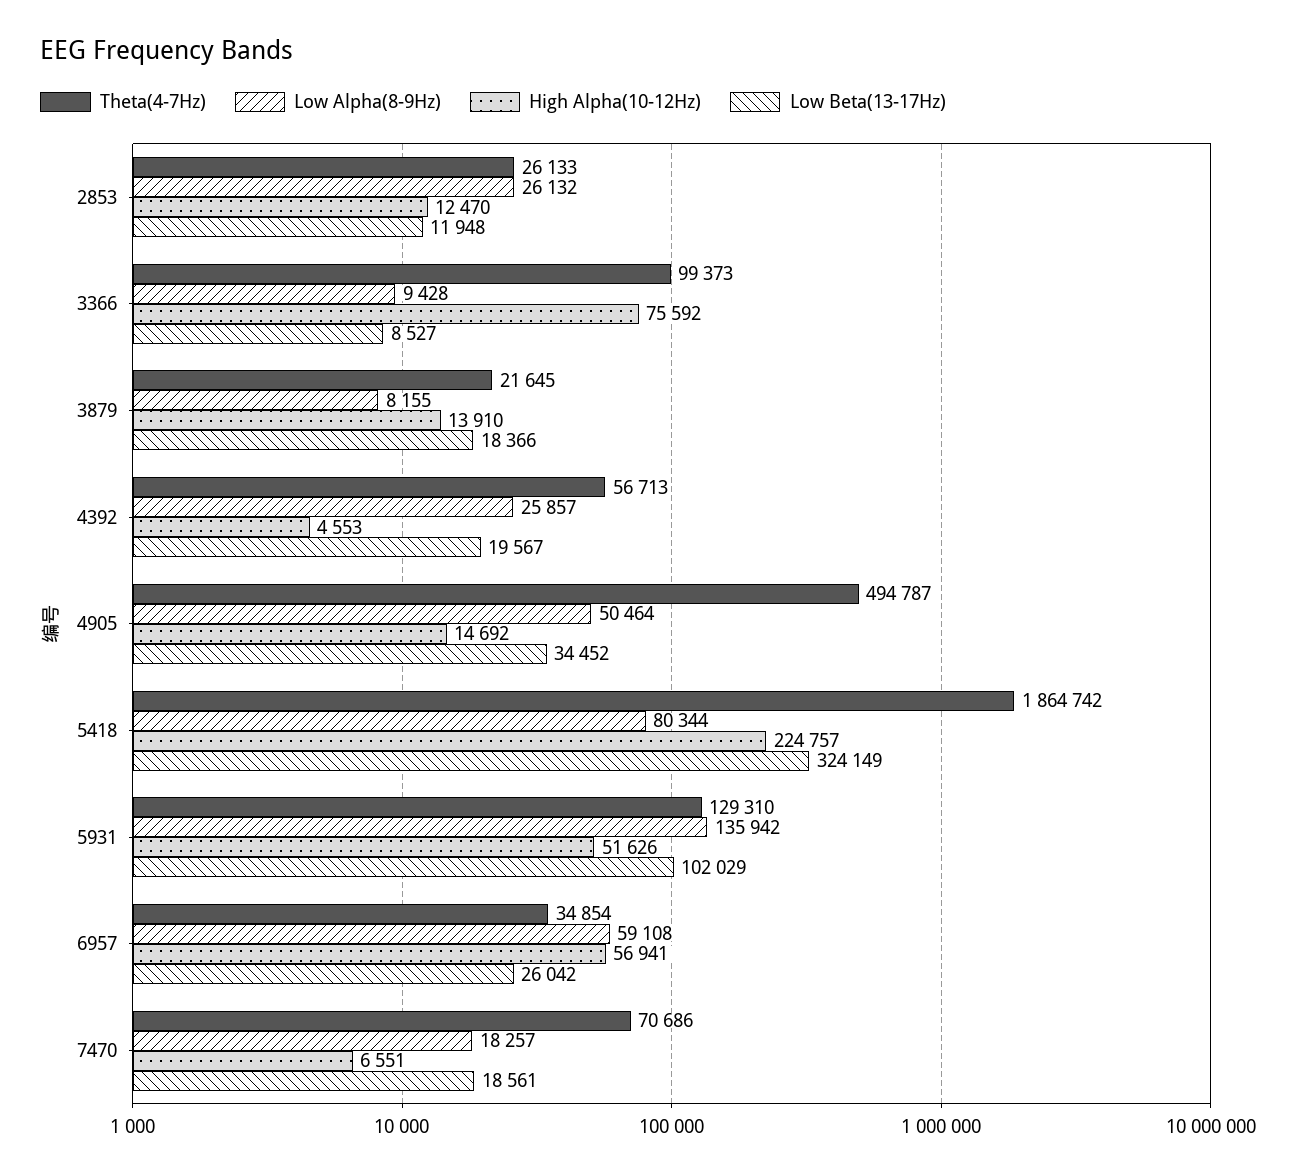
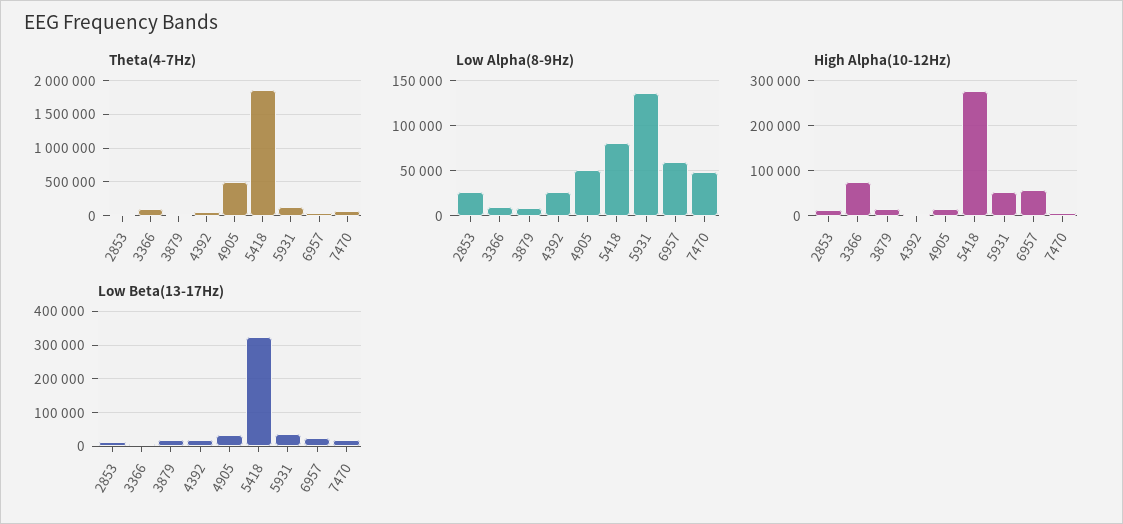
High Alpha(10-12Hz), 5418: 224757 -> 280000
Low Beta(13-17Hz), 5931: 102029 -> 40000
Low Alpha(8-9Hz), 7470: 18257 -> 50000

